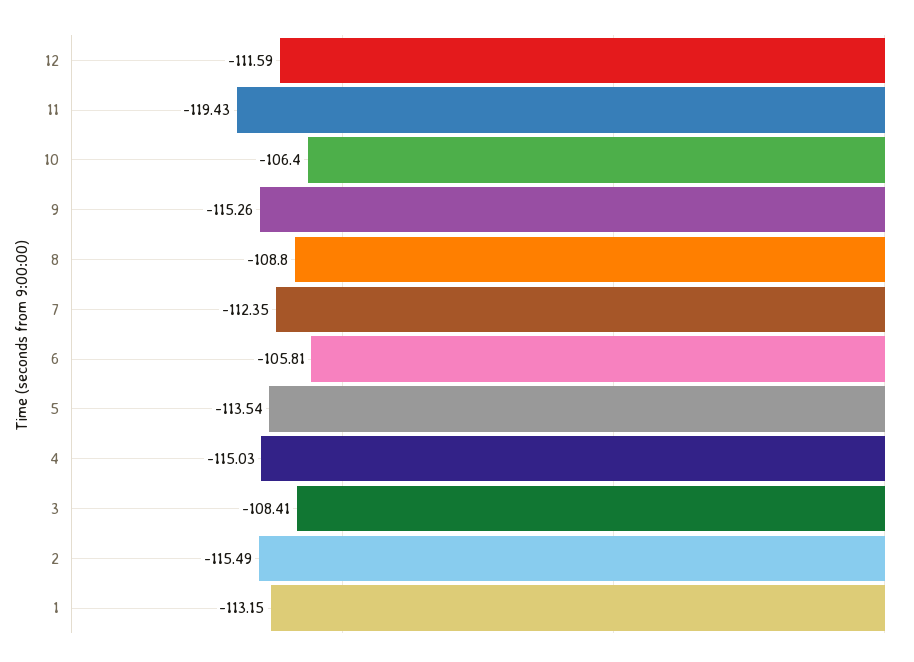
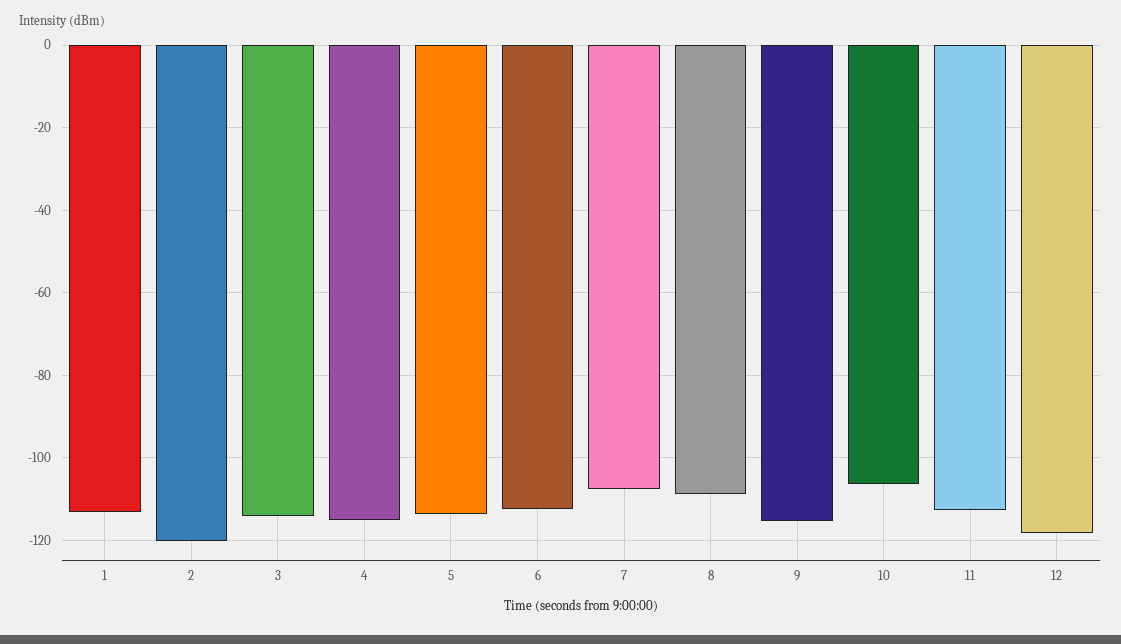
12: -111.59 -> -118
11: -119.43 -> -112
7: -112.35 -> -108
6: -105.81 -> -112
3: -108.41 -> -114
2: -115.49 -> -120

